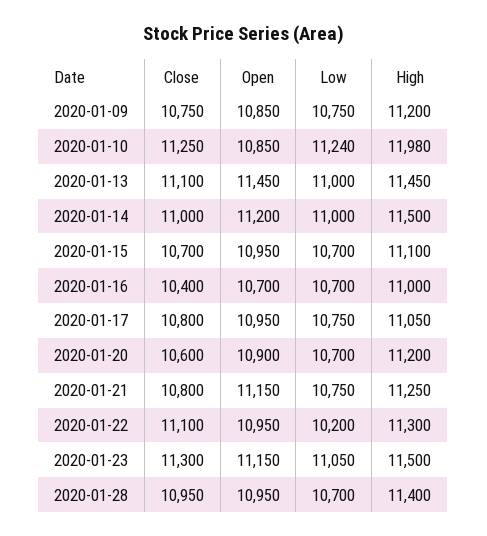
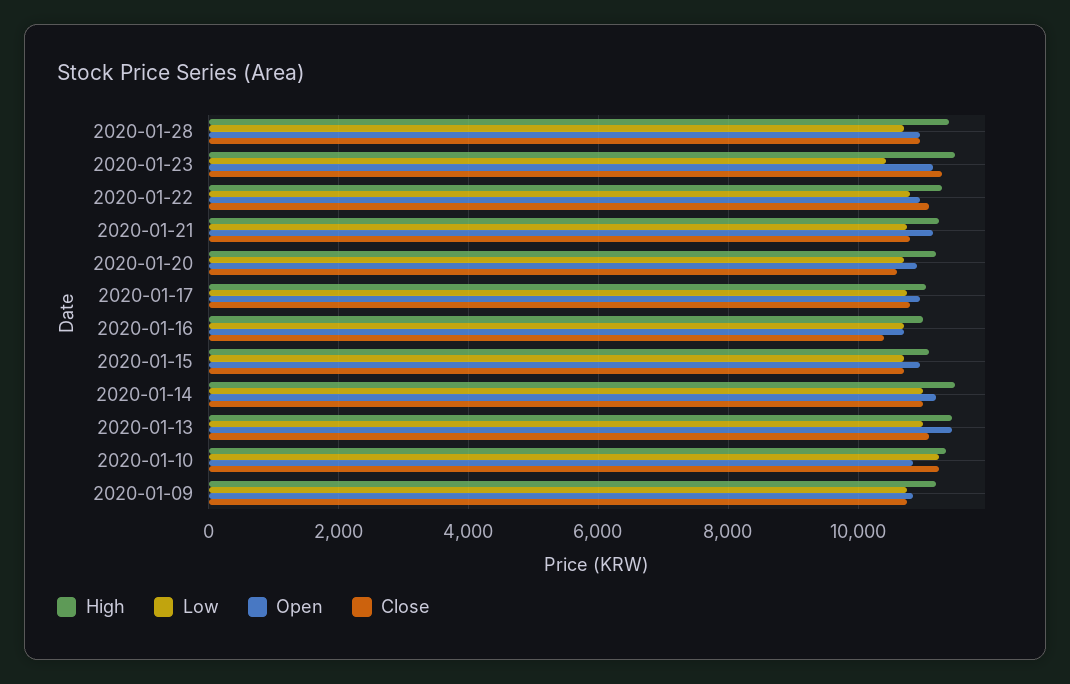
High, 2020-01-10: 11980 -> 11400
Low, 2020-01-22: 10200 -> 10800
Low, 2020-01-23: 11050 -> 10400

